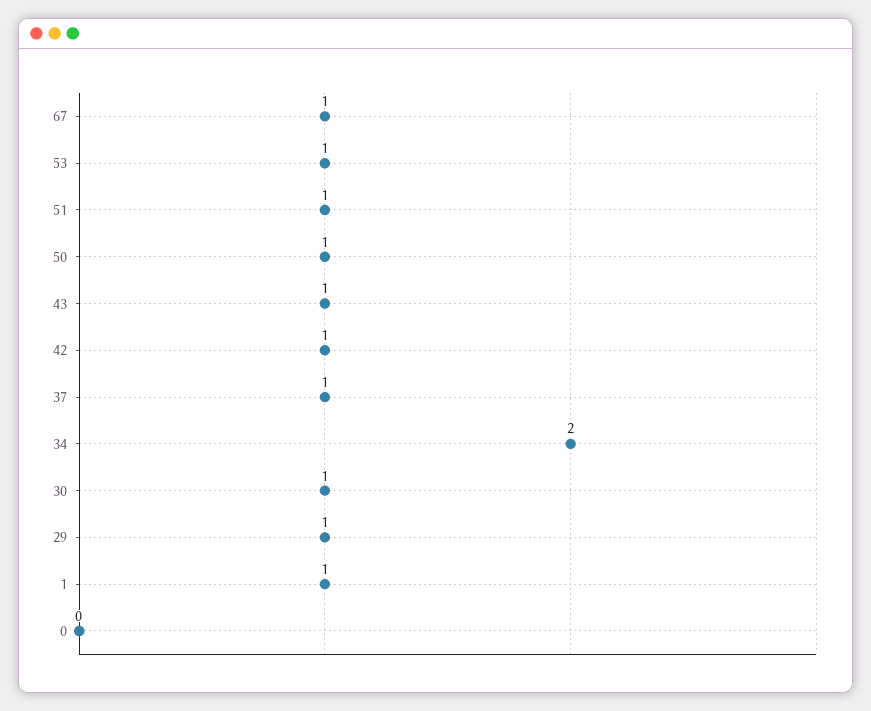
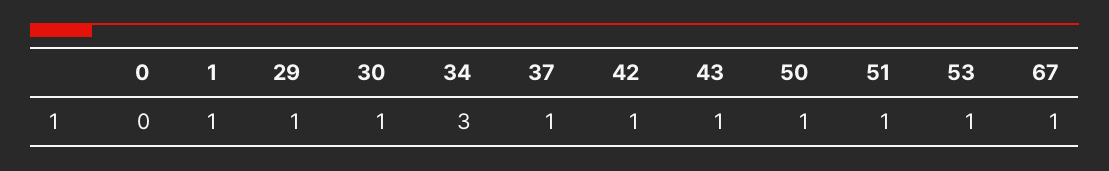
34: 2 -> 3

